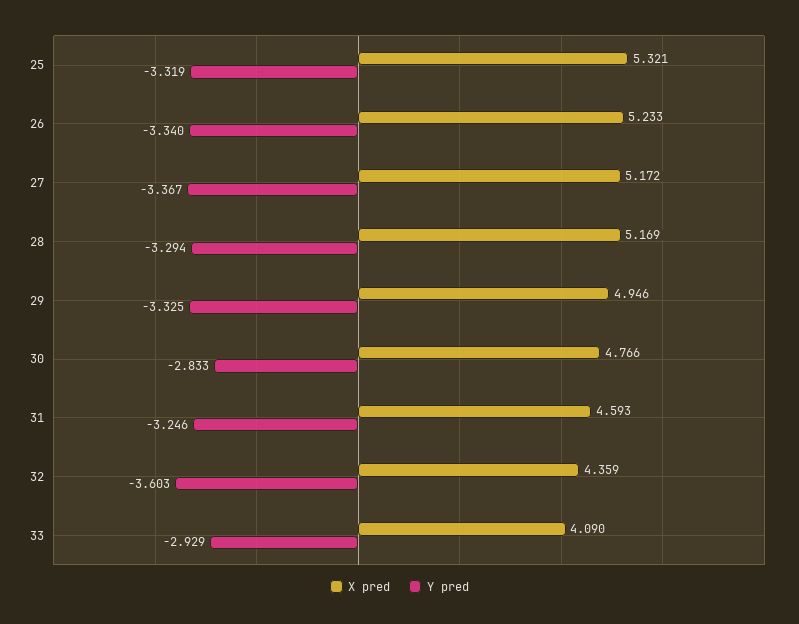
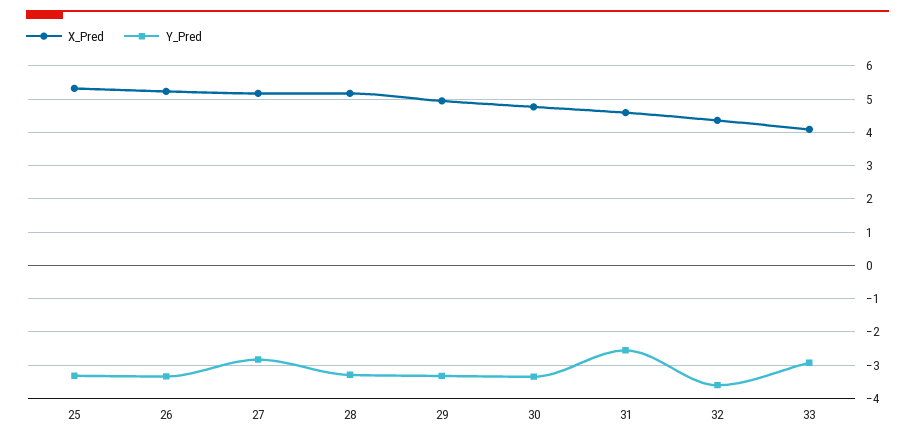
Y pred, 27: -3.367 -> -2.8
Y pred, 30: -2.833 -> -3.4
Y pred, 31: -3.246 -> -2.6

